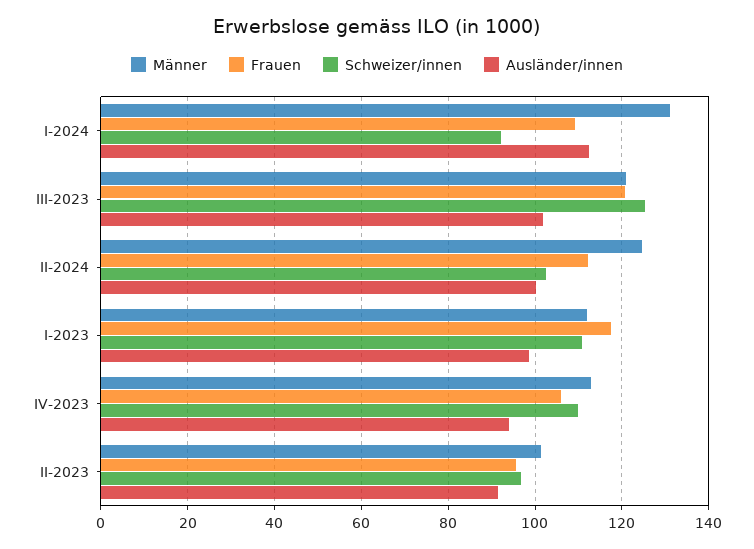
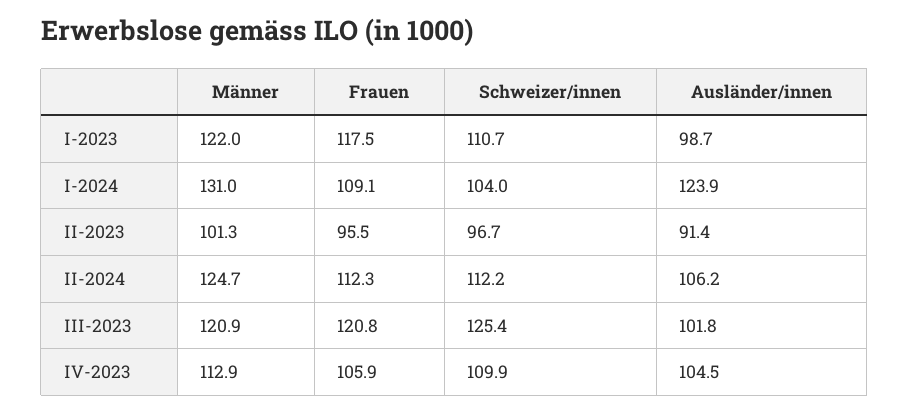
Schweizer/innen, I-2024: 92 -> 104
Ausländer/innen, I-2024: 112 -> 123.9
Schweizer/innen, II-2024: 102 -> 112.2
Ausländer/innen, II-2024: 100 -> 106.2
Männer, I-2023: 112 -> 122
Ausländer/innen, IV-2023: 94 -> 104.5

